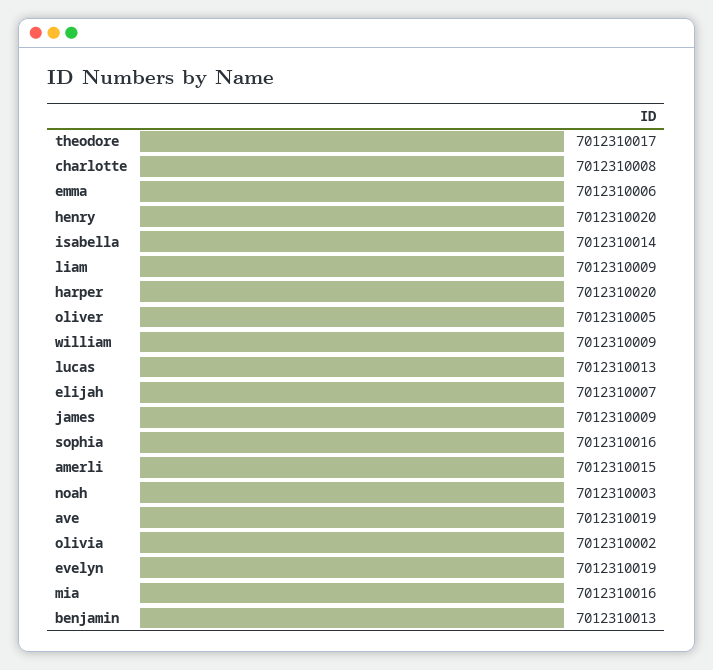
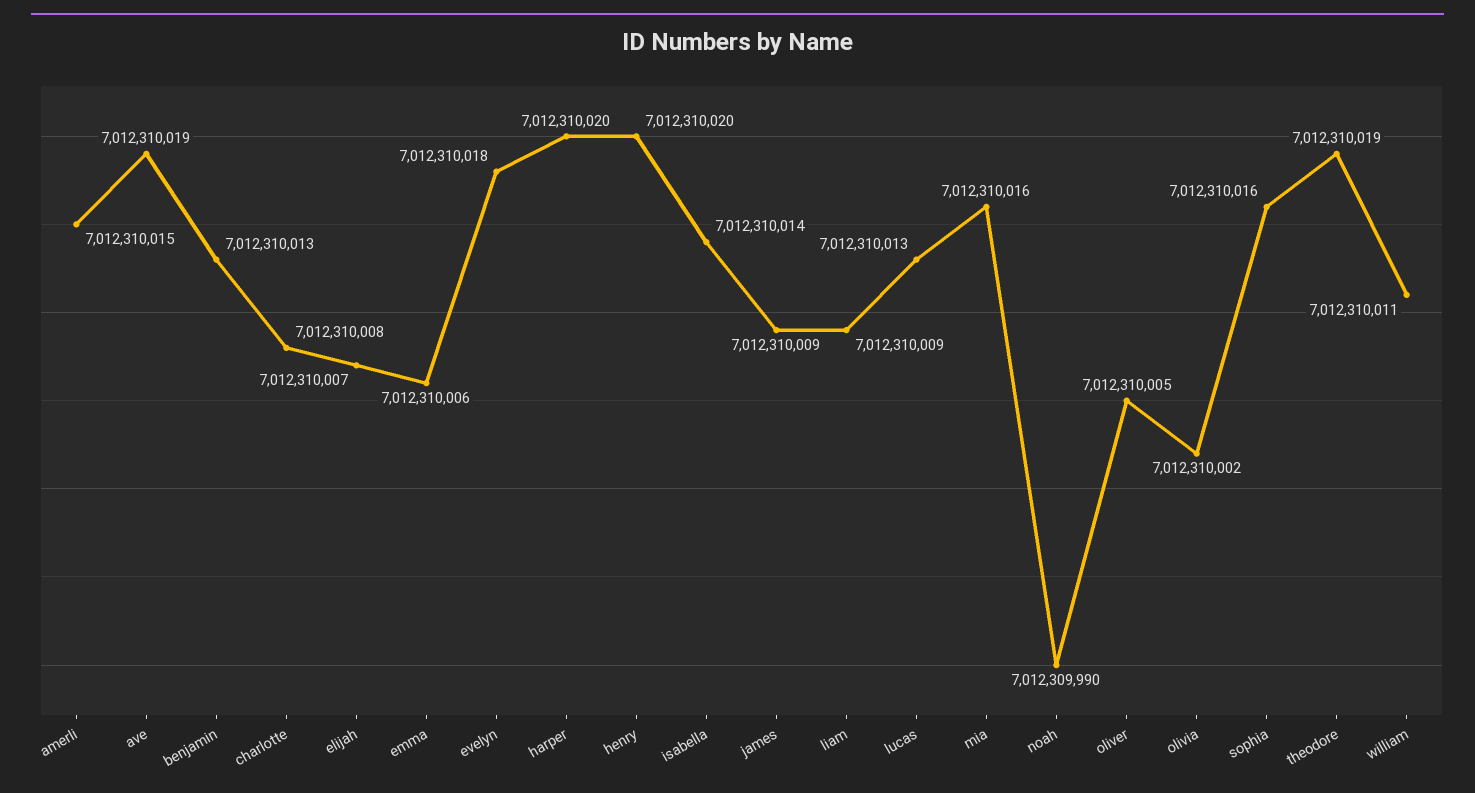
theodore: 7012310017 -> 7012310019
william: 7012310009 -> 7012310011
noah: 7012310003 -> 7012309990
evelyn: 7012310019 -> 7012310018

